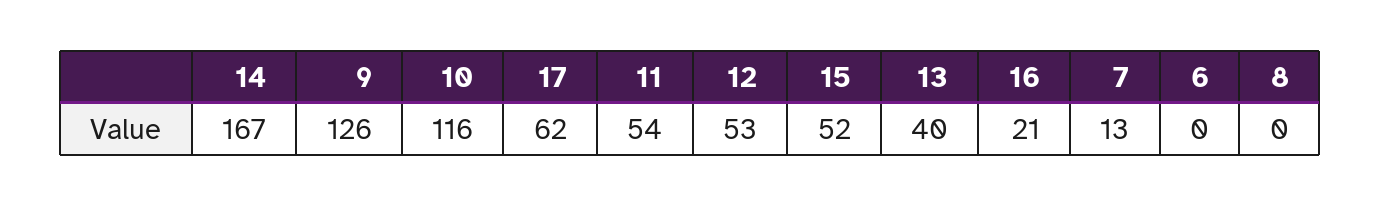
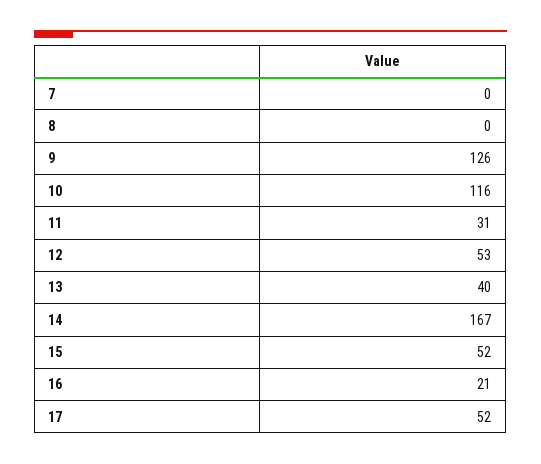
17: 62 -> 52
11: 54 -> 31
7: 13 -> 0
6: 0 -> none

